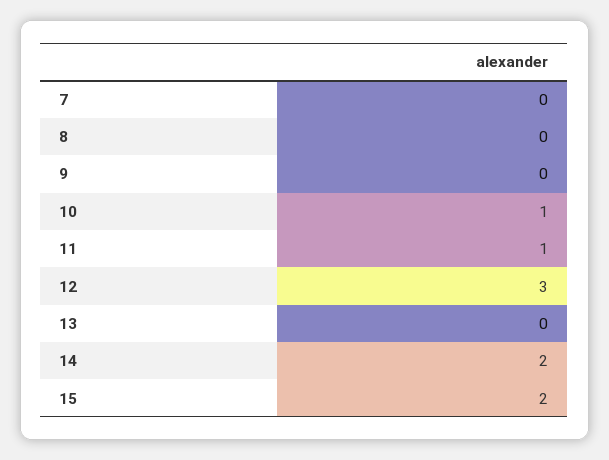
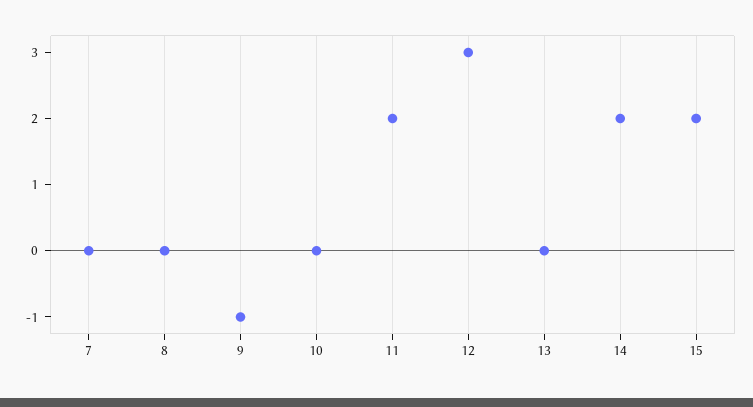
9: 0 -> -1
10: 1 -> 0
11: 1 -> 2

